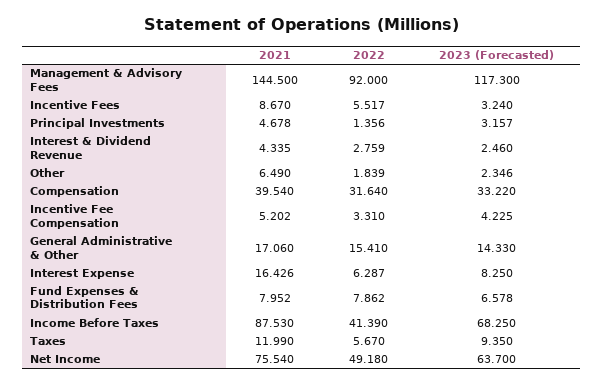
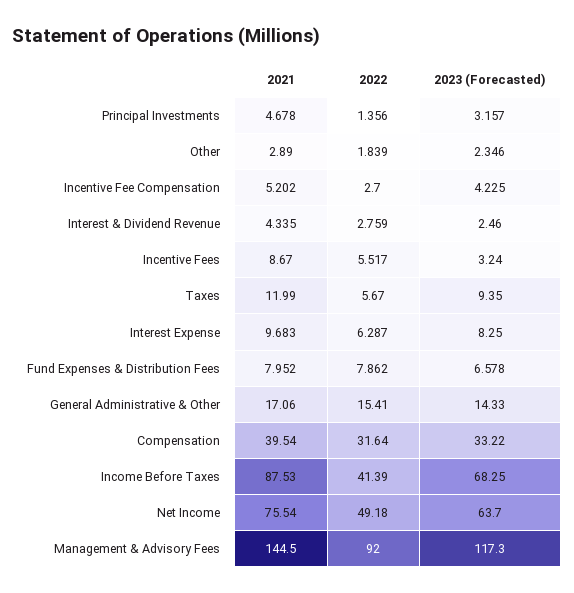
2021, Other: 6.49 -> 2.89
2022, Incentive Fee Compensation: 3.31 -> 2.7
2021, Interest Expense: 16.426 -> 9.683

